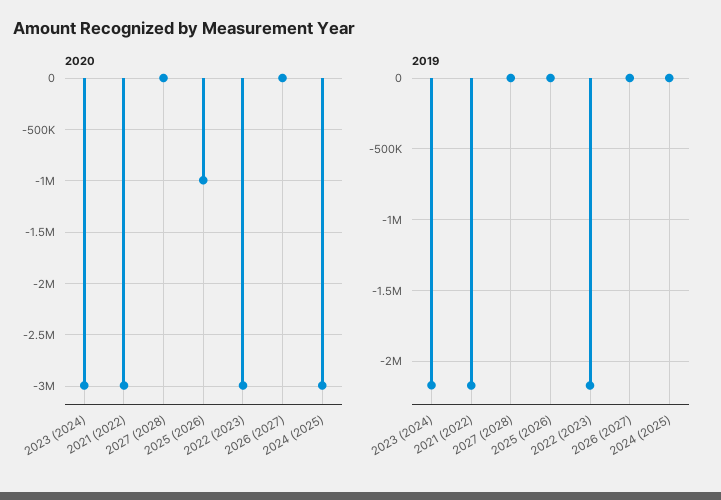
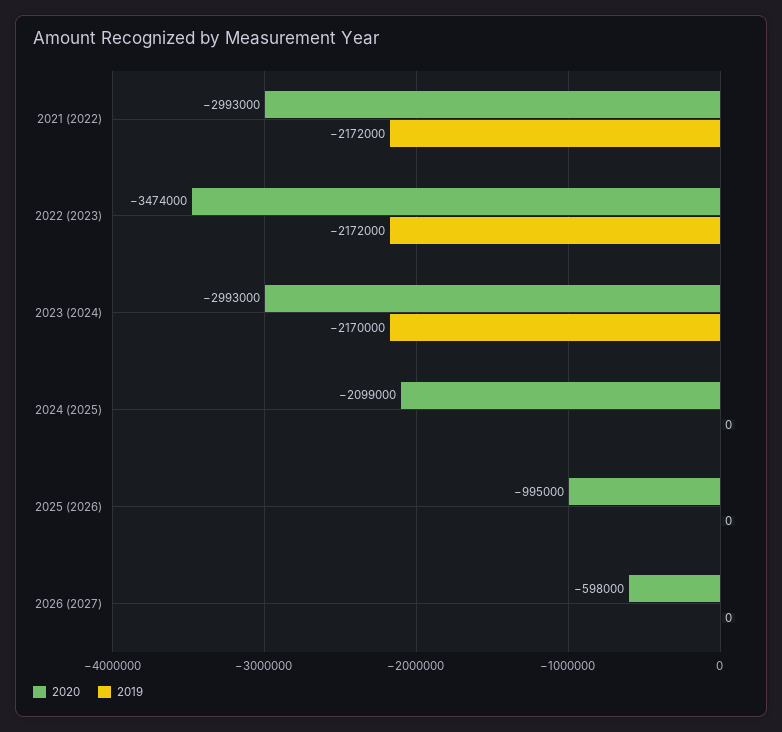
2020, 2027 (2028): 0 -> none
2020, 2022 (2023): -3000000 -> -3474000
2020, 2026 (2027): 0 -> -598000
2020, 2024 (2025): -3000000 -> -2099000
2019, 2027 (2028): 0 -> none

